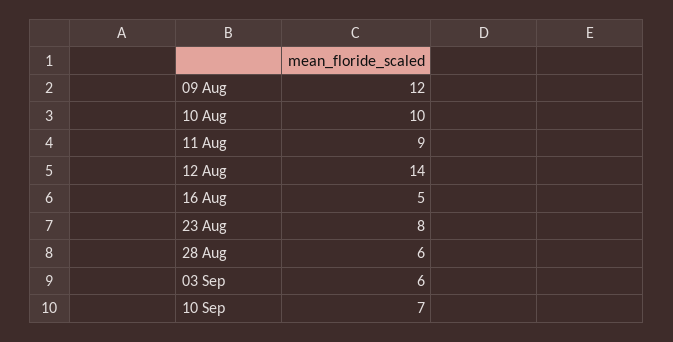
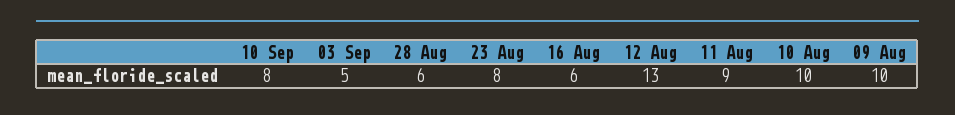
09 Aug: 12 -> 10
12 Aug: 14 -> 13
16 Aug: 5 -> 6
03 Sep: 6 -> 5
10 Sep: 7 -> 8

